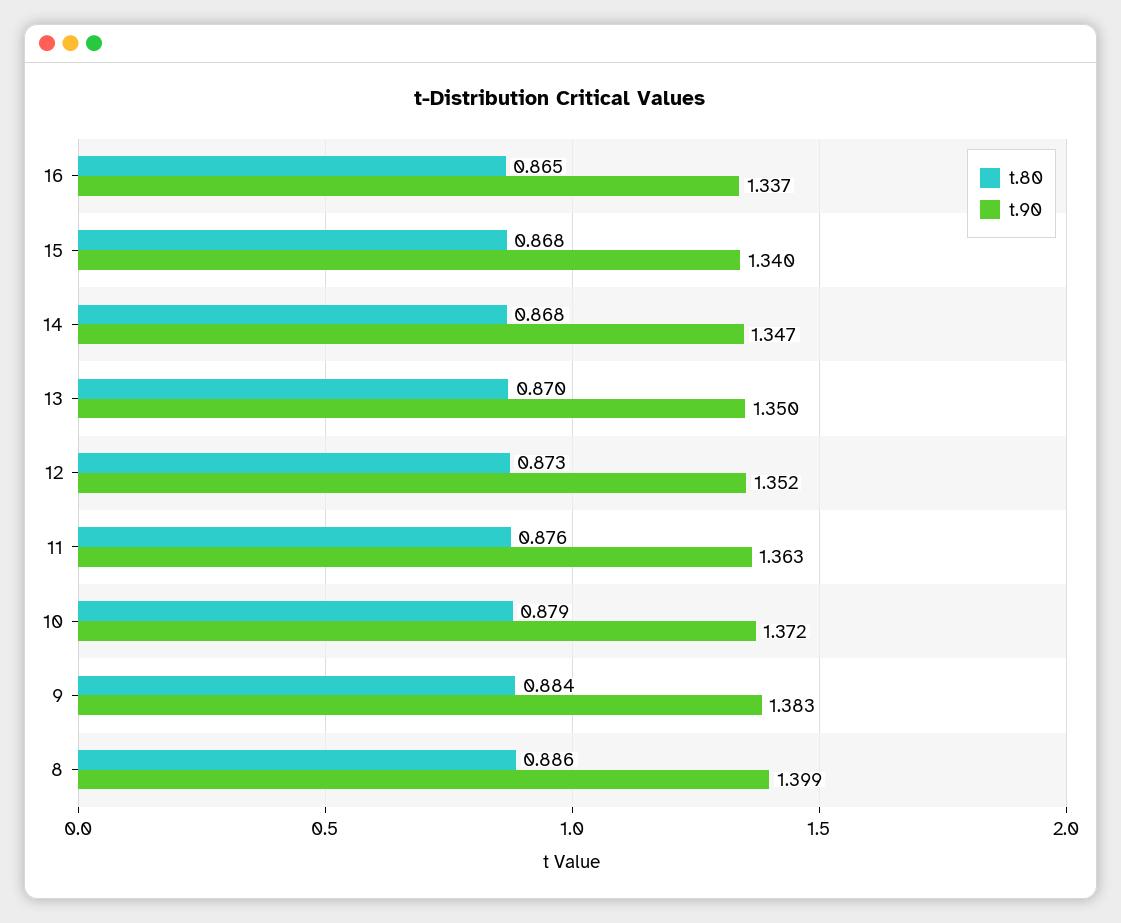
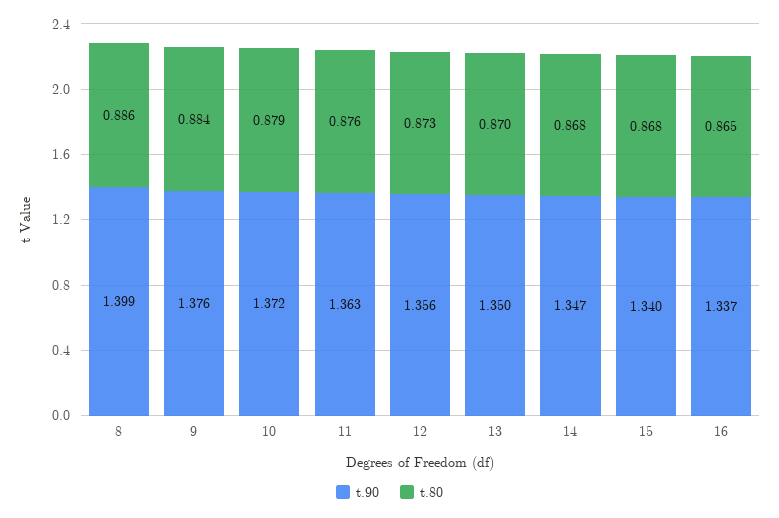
t.90, 12: 1.352 -> 1.356
t.90, 9: 1.383 -> 1.376

